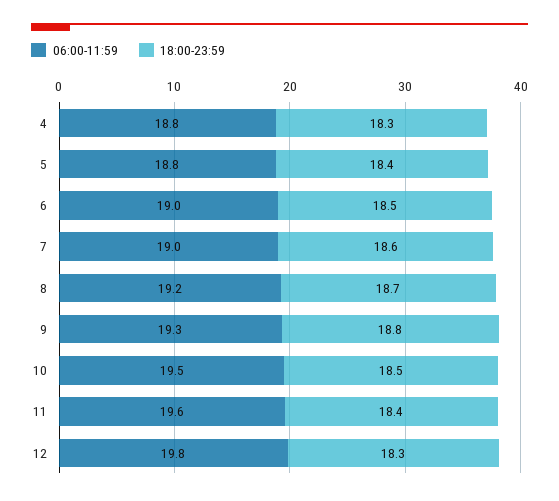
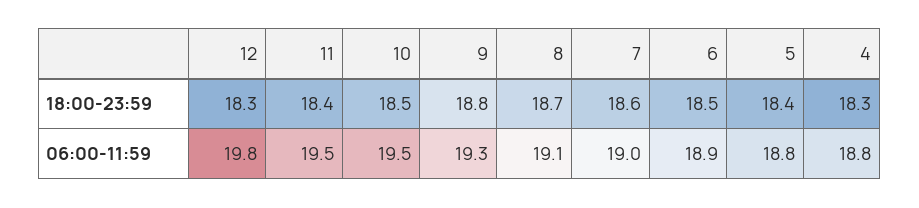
06:00-11:59, 6: 19 -> 18.9
06:00-11:59, 8: 19.2 -> 19.1
06:00-11:59, 11: 19.6 -> 19.5

